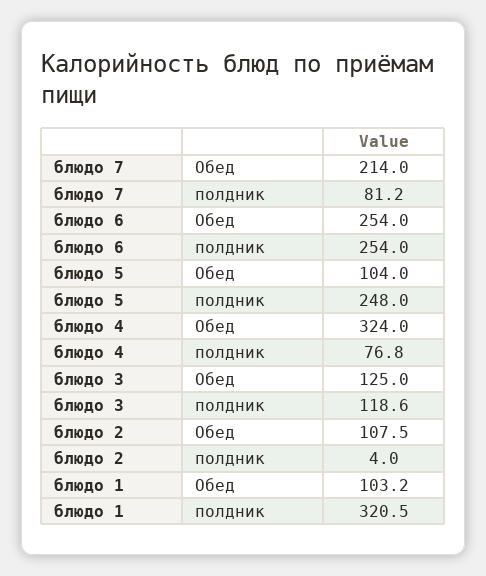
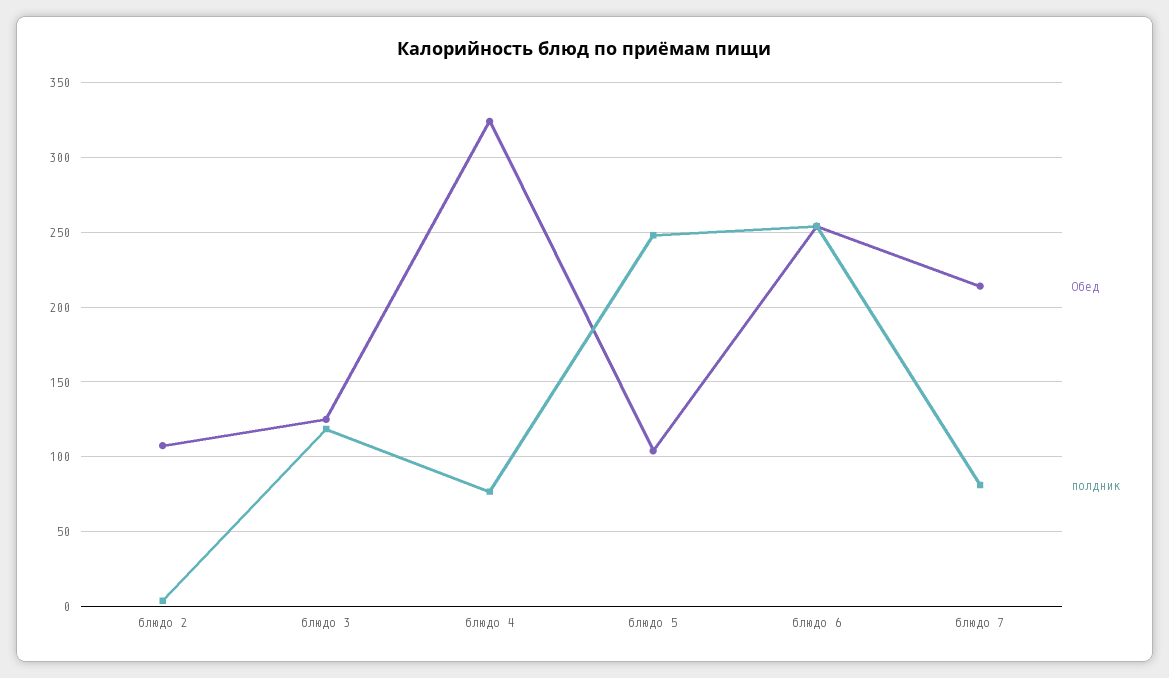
Обед, блюдо 1: 103.2 -> none
полдник, блюдо 1: 320.5 -> none

